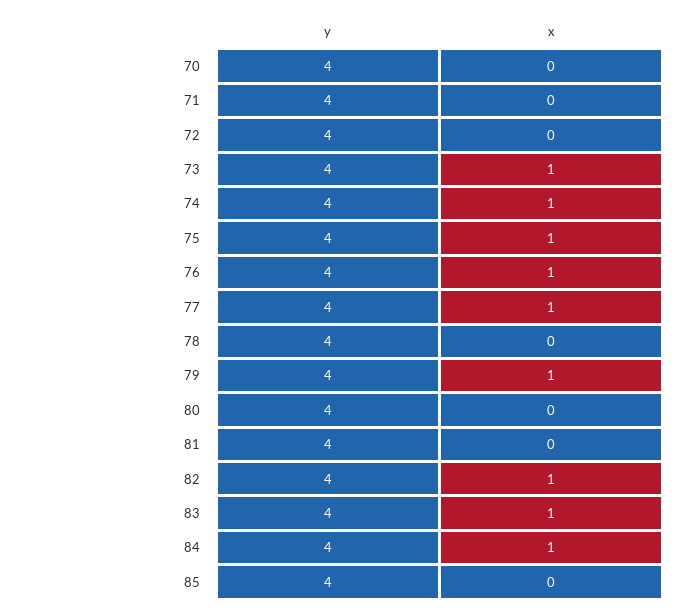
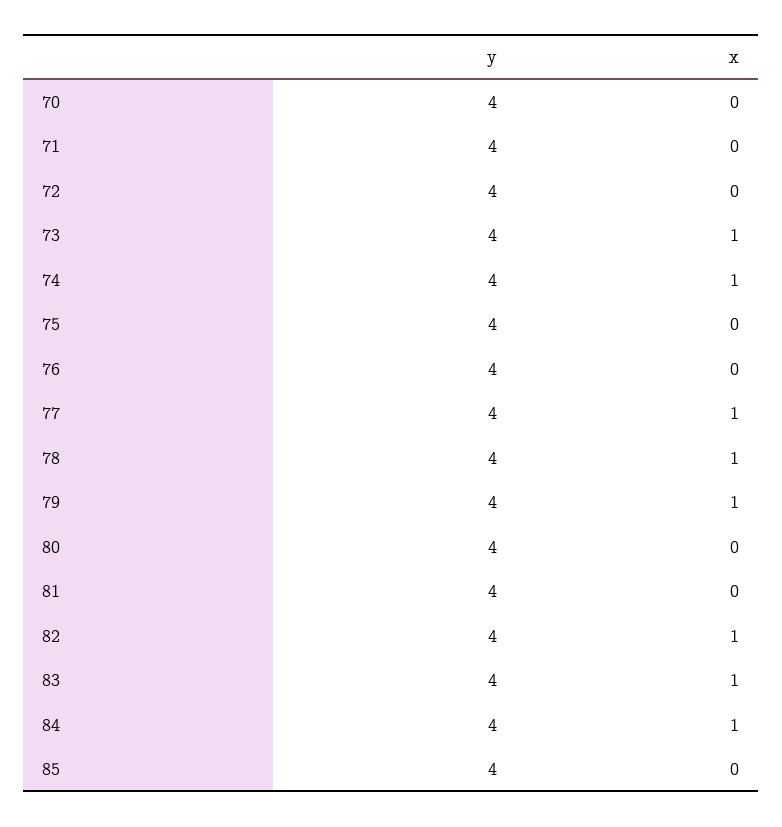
x, 75: 1 -> 0
x, 76: 1 -> 0
x, 78: 0 -> 1

